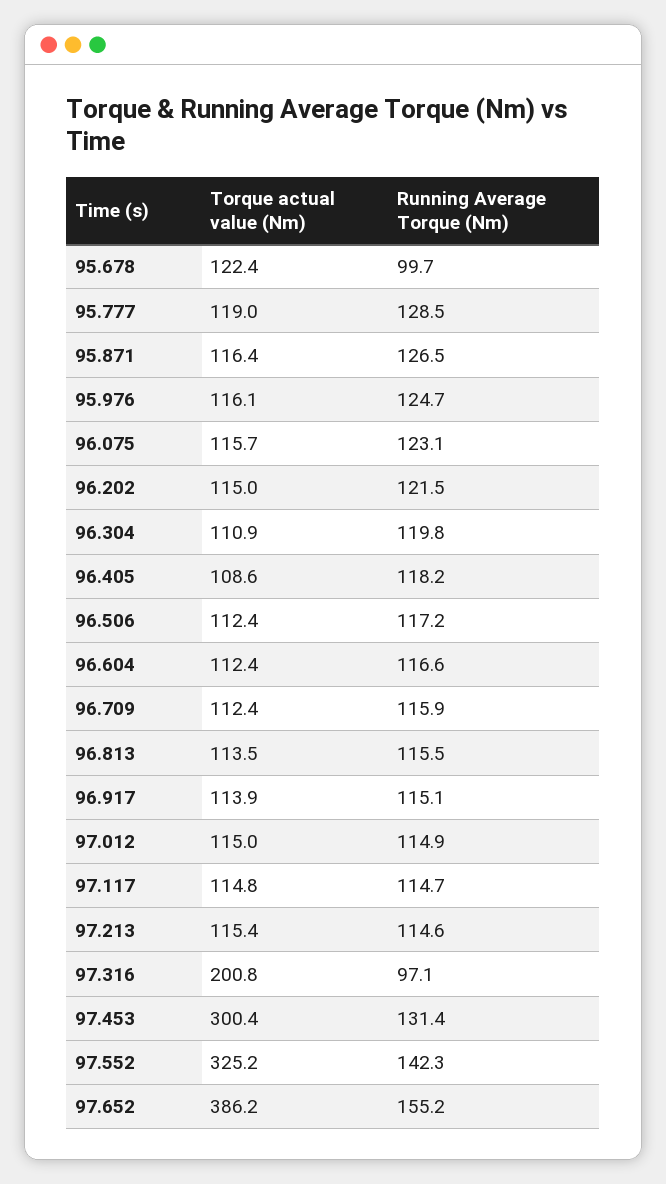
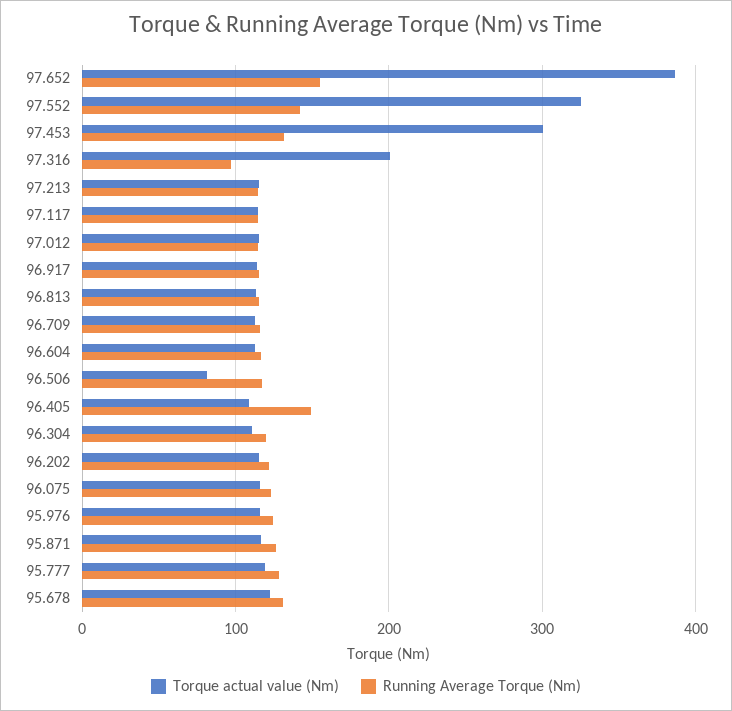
Running Average Torque (Nm), 95.678: 99.7 -> 130
Running Average Torque (Nm), 96.405: 118.2 -> 150
Torque actual value (Nm), 96.506: 112.4 -> 80

